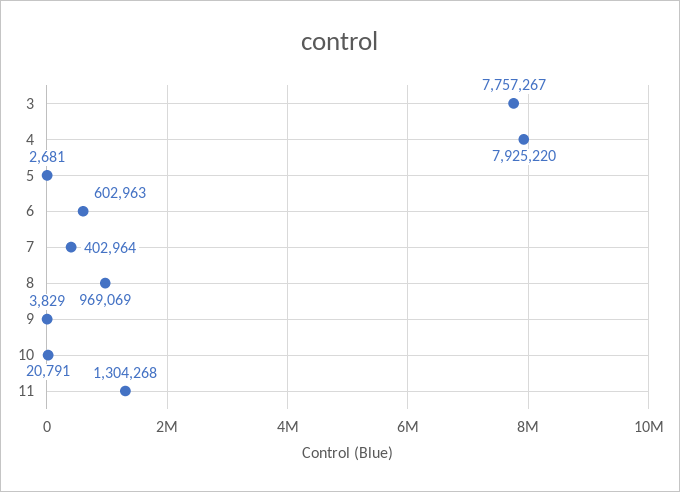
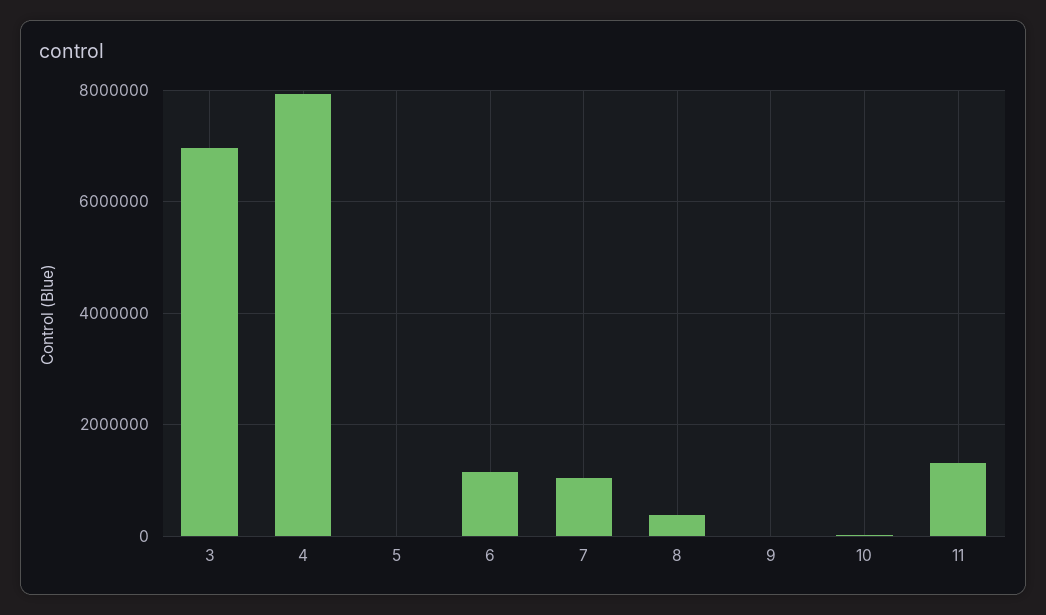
3: 7757267 -> 7000000
6: 602963 -> 1200000
7: 402964 -> 1000000
8: 969069 -> 400000

